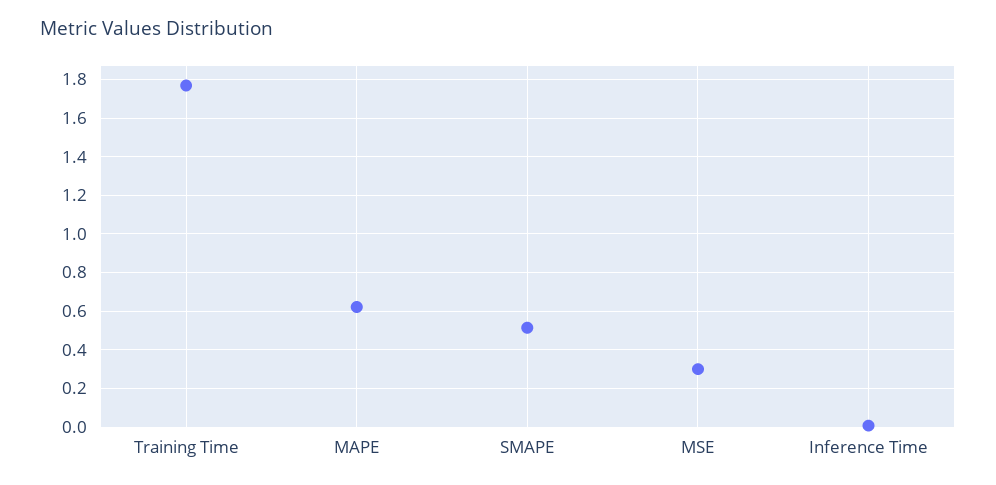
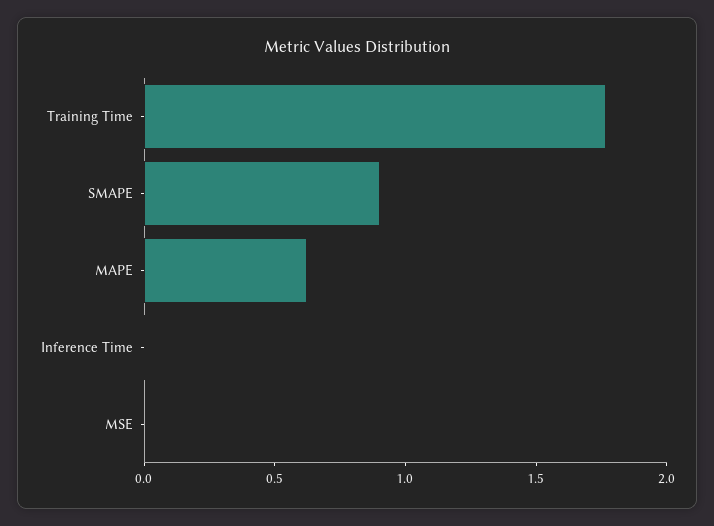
SMAPE: 0.5 -> 0.9
MSE: 0.3 -> 0

